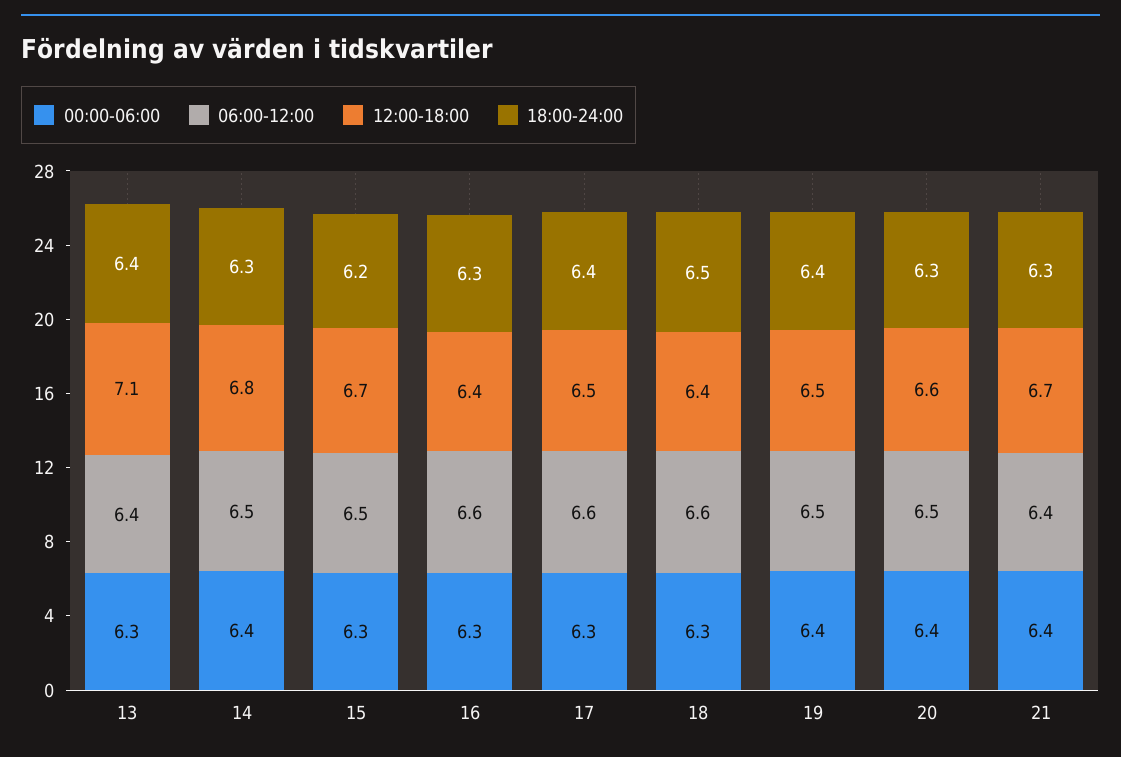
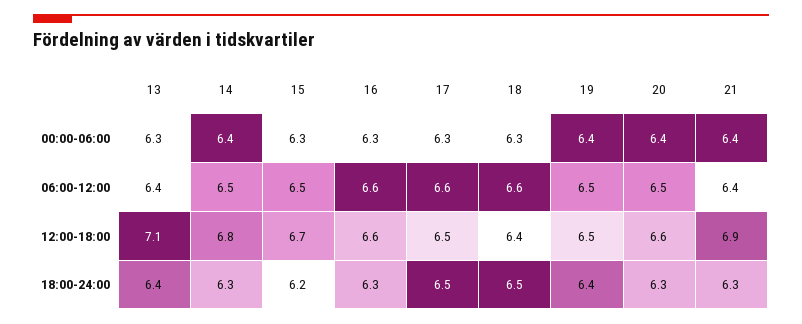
12:00-18:00, 16: 6.4 -> 6.6
18:00-24:00, 17: 6.4 -> 6.5
12:00-18:00, 21: 6.7 -> 6.9

